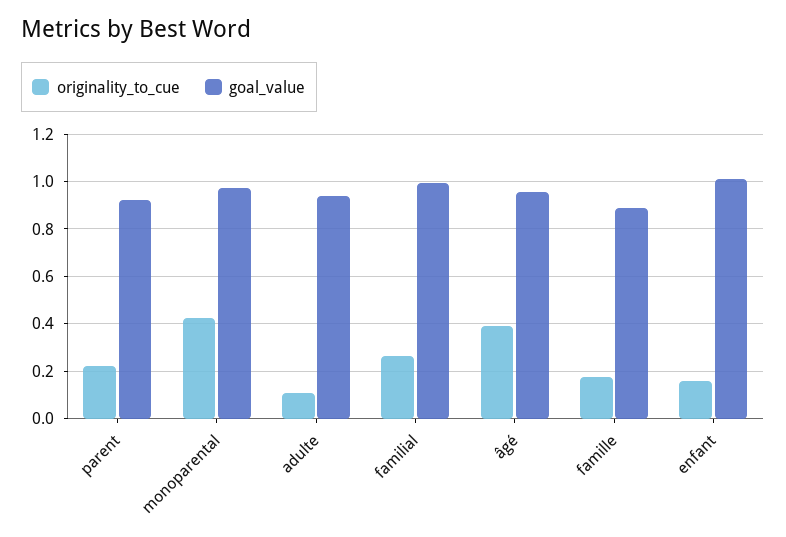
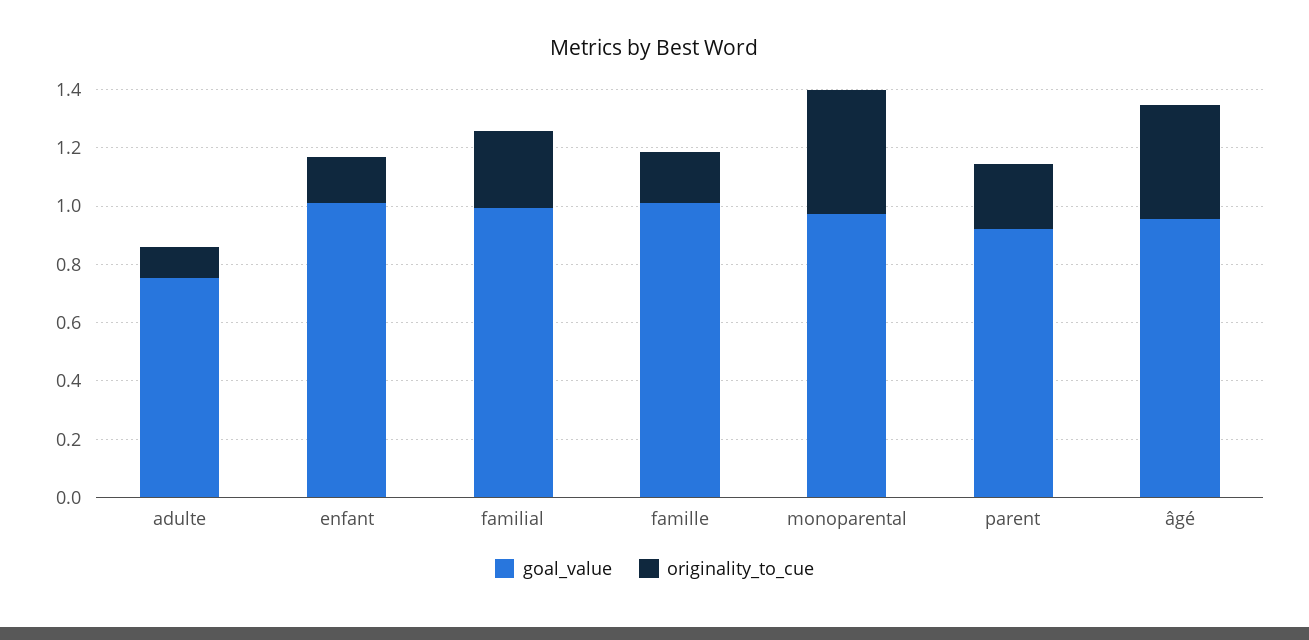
goal_value, adulte: 0.95 -> 0.75
goal_value, famille: 0.9 -> 1

